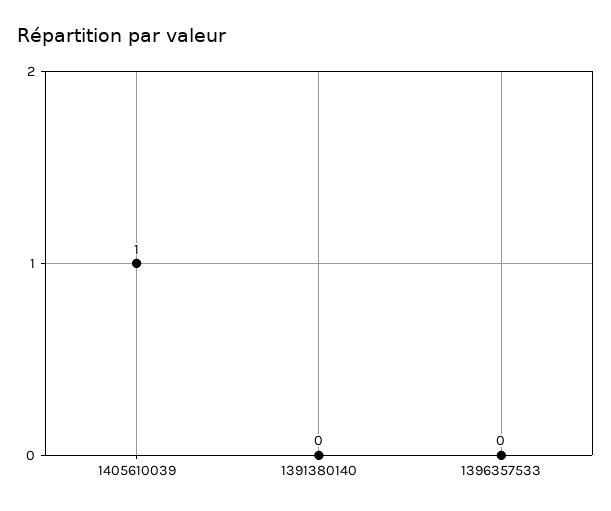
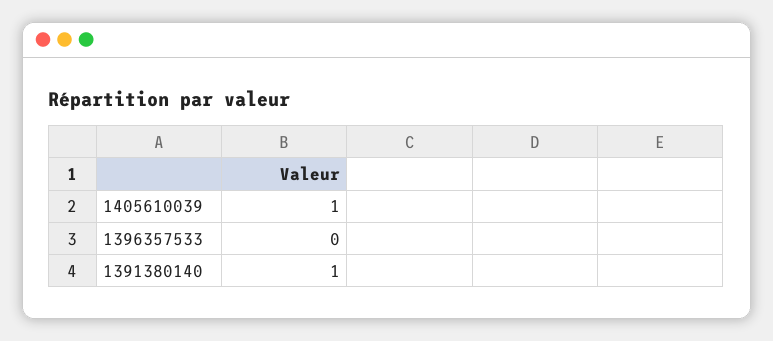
1391380140: 0 -> 1

